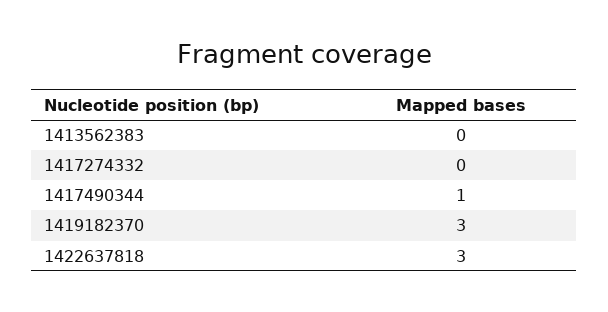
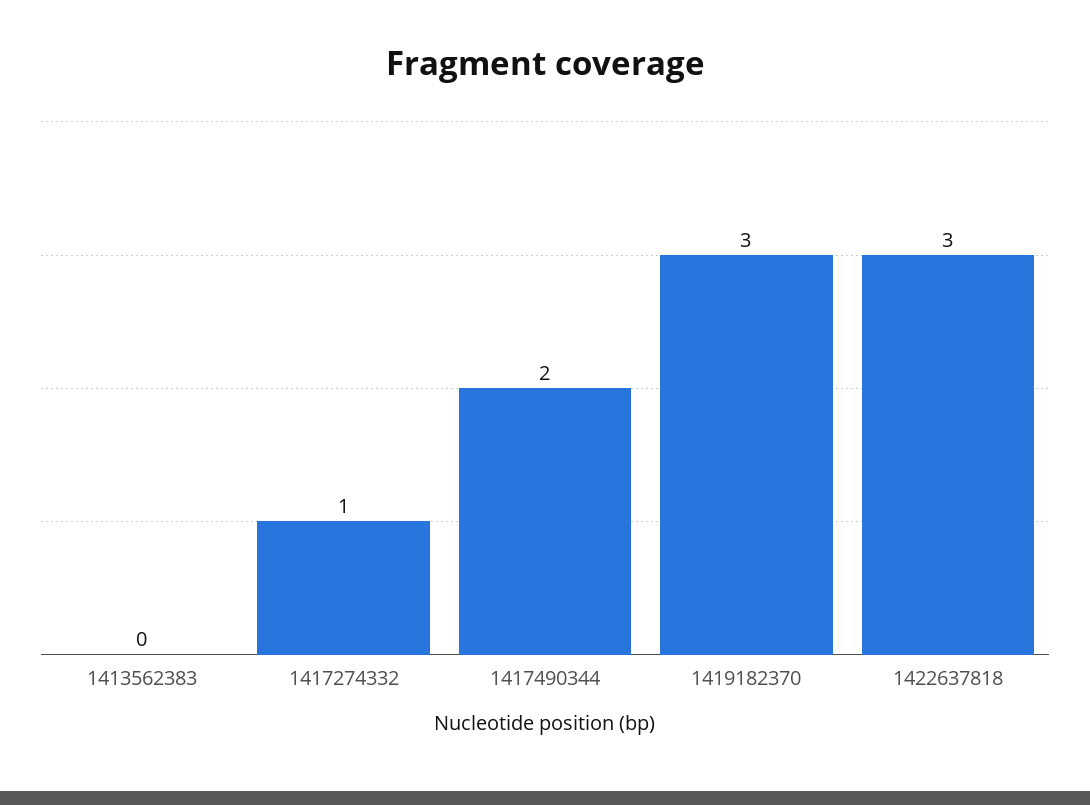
1417274332: 0 -> 1
1417490344: 1 -> 2

